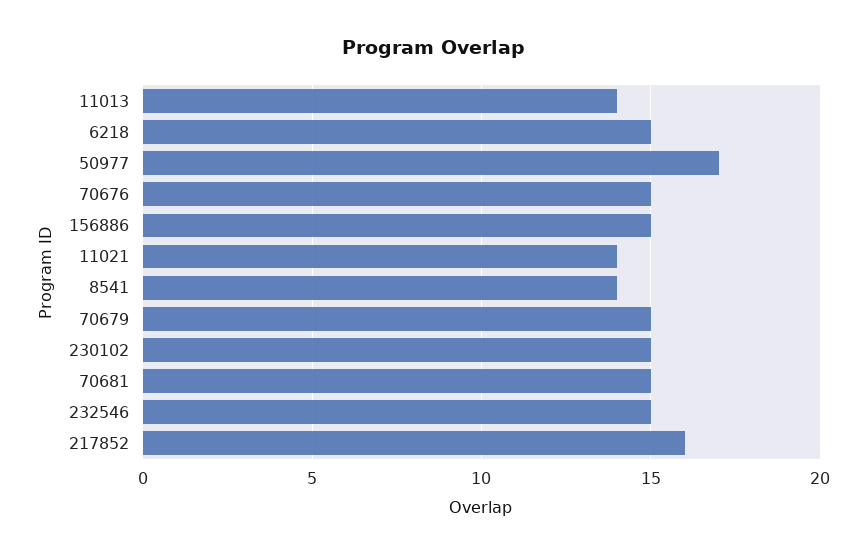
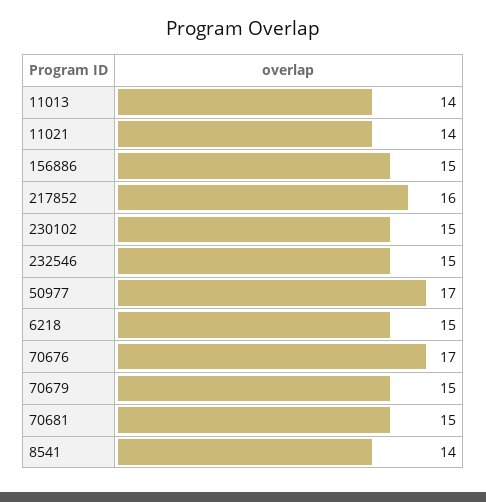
70676: 15 -> 17

